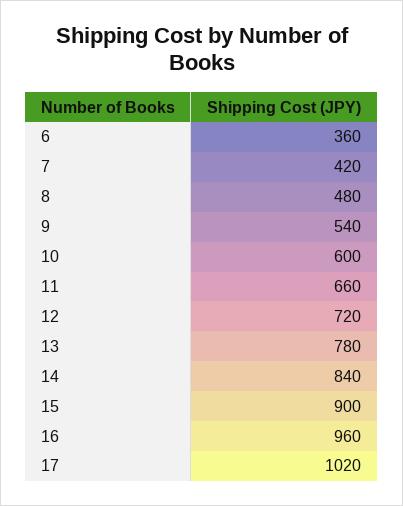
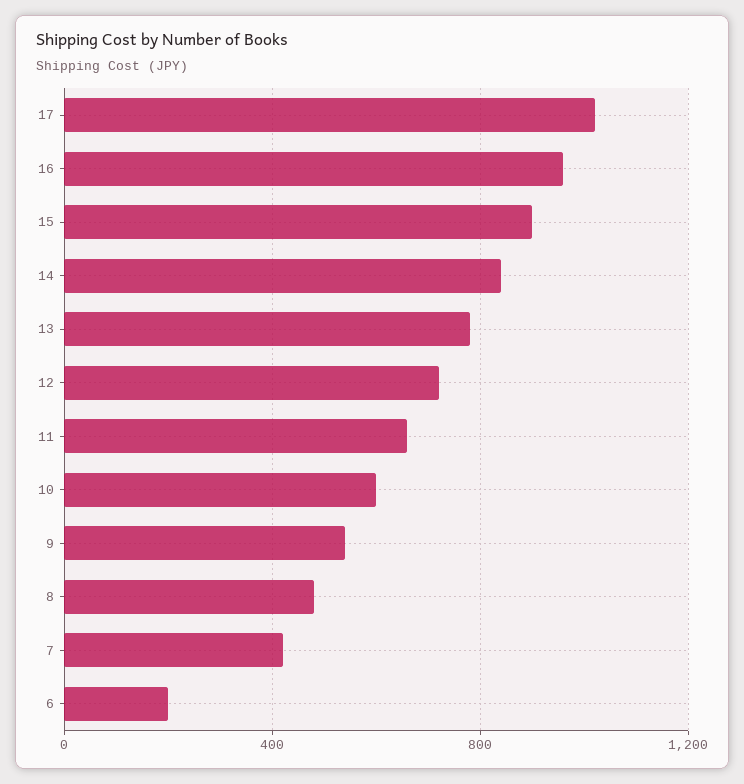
6: 360 -> 200

